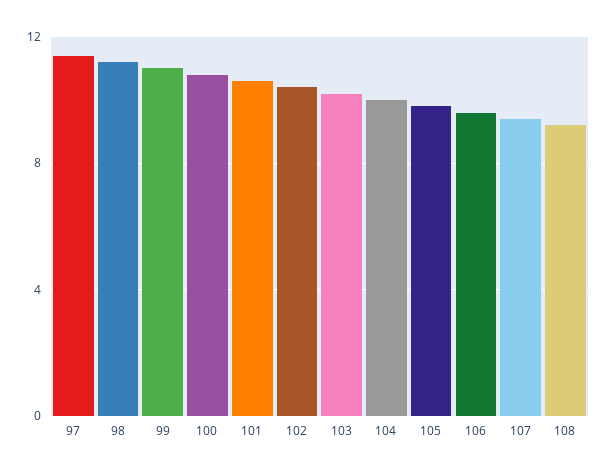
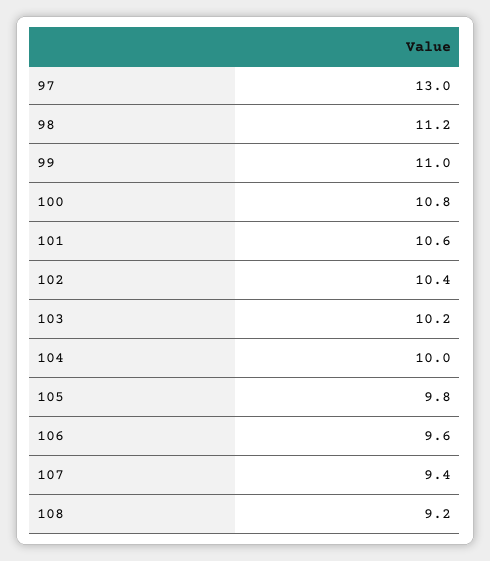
97: 11.5 -> 13

